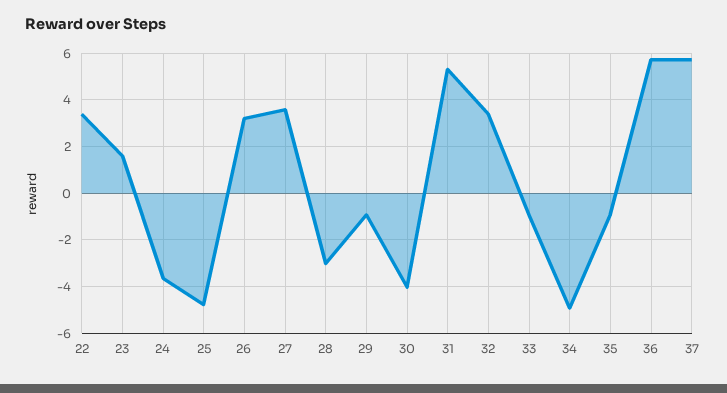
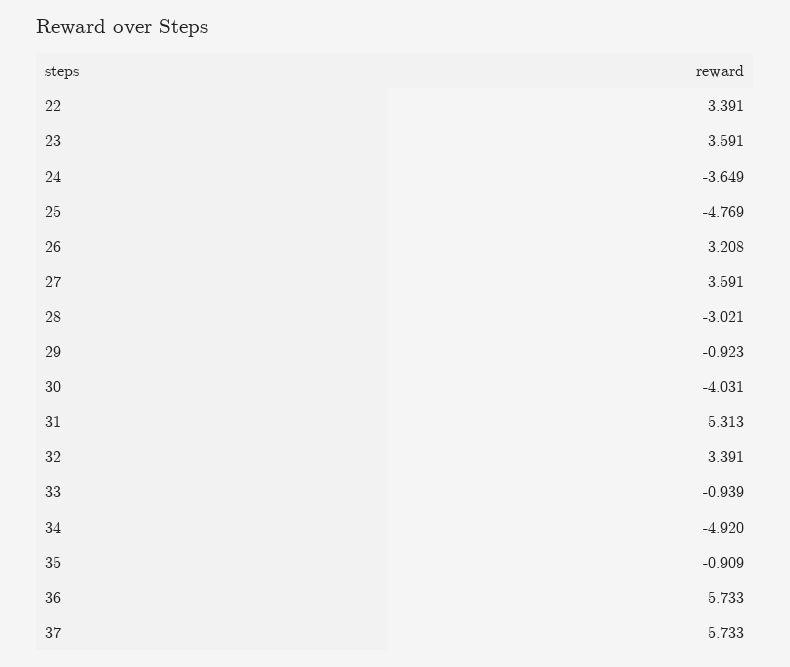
23: 1.5 -> 3.591

